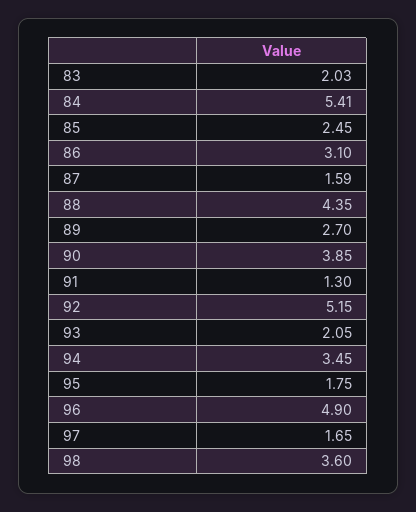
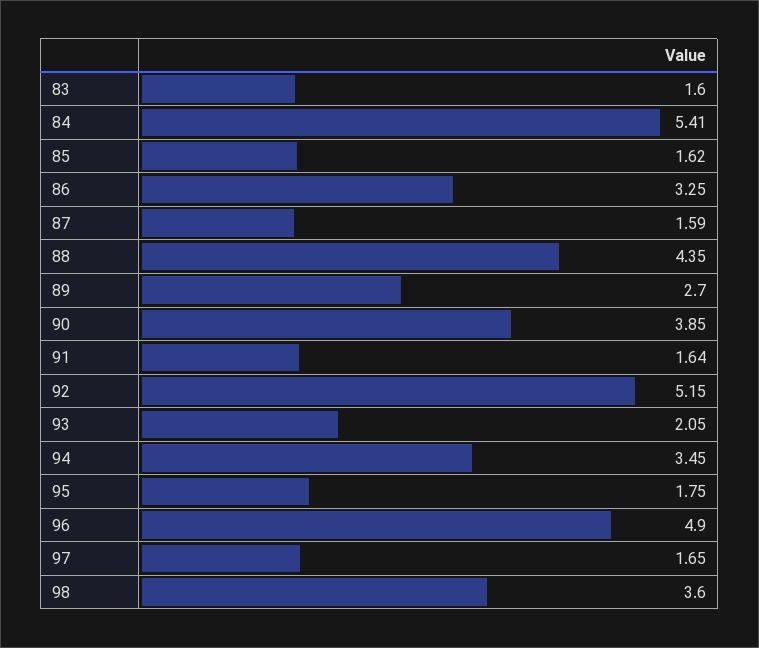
83: 2.03 -> 1.6
85: 2.45 -> 1.62
86: 3.1 -> 3.25
91: 1.3 -> 1.64

